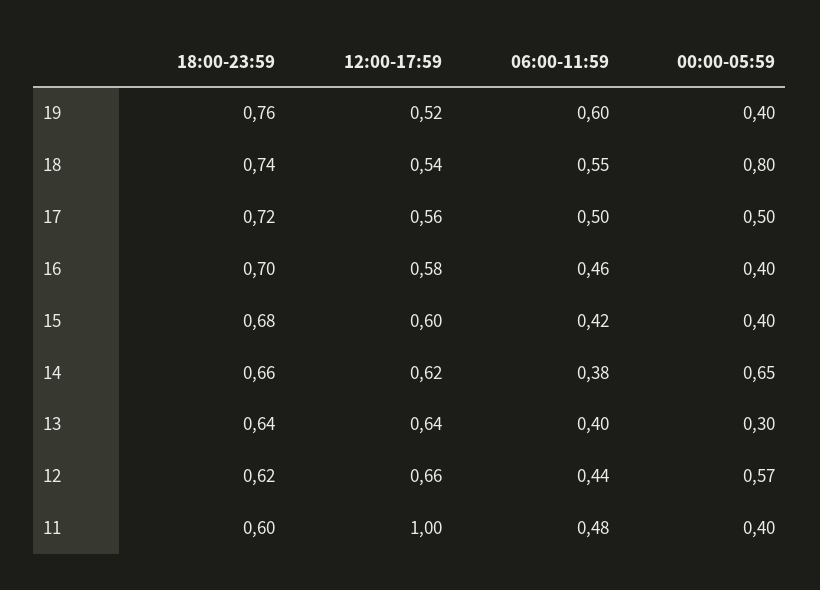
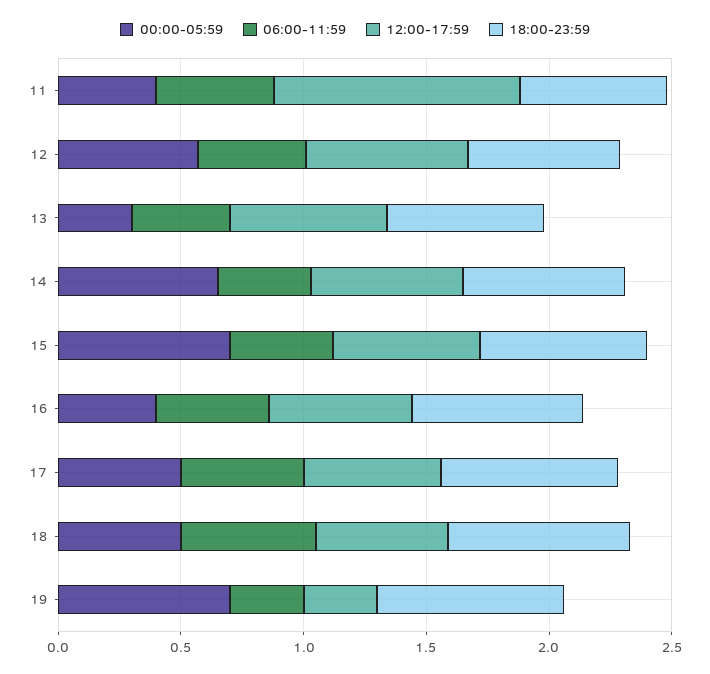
12:00-17:59, 19: 0.52 -> 0.3
06:00-11:59, 19: 0.6 -> 0.3
00:00-05:59, 19: 0.4 -> 0.7
00:00-05:59, 18: 0.8 -> 0.5
00:00-05:59, 15: 0.4 -> 0.7

